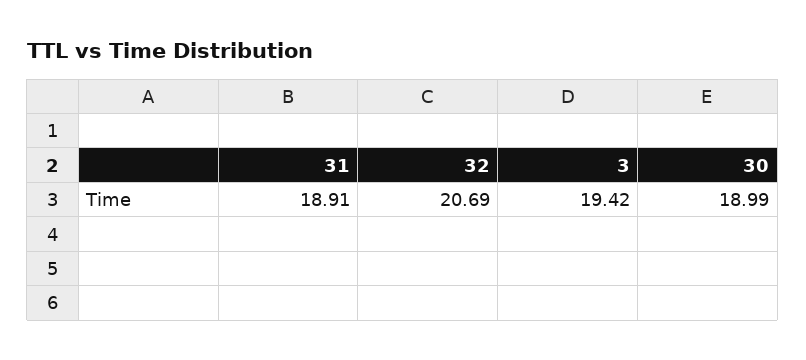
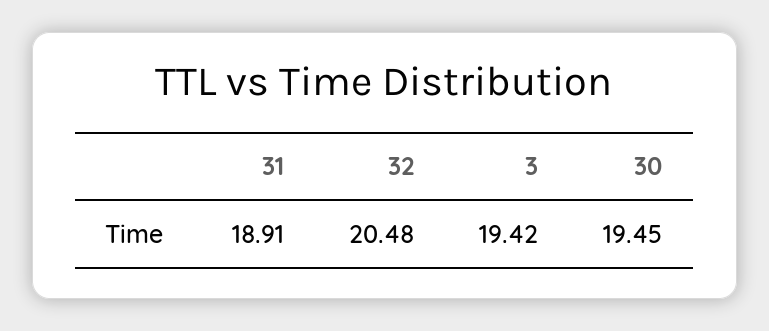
32: 20.69 -> 20.48
30: 18.99 -> 19.45

